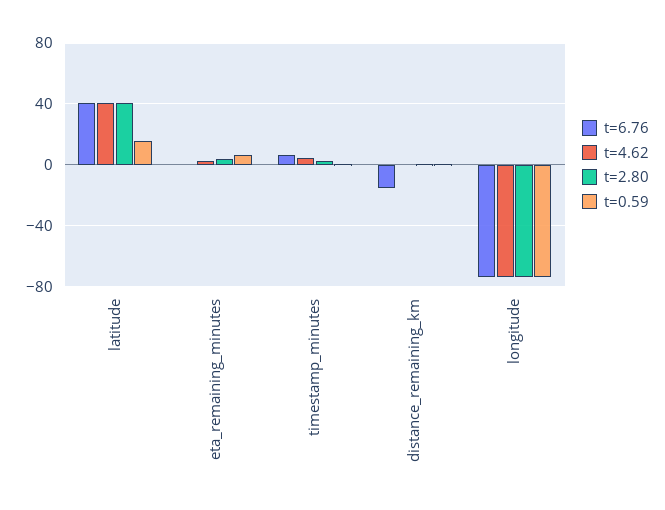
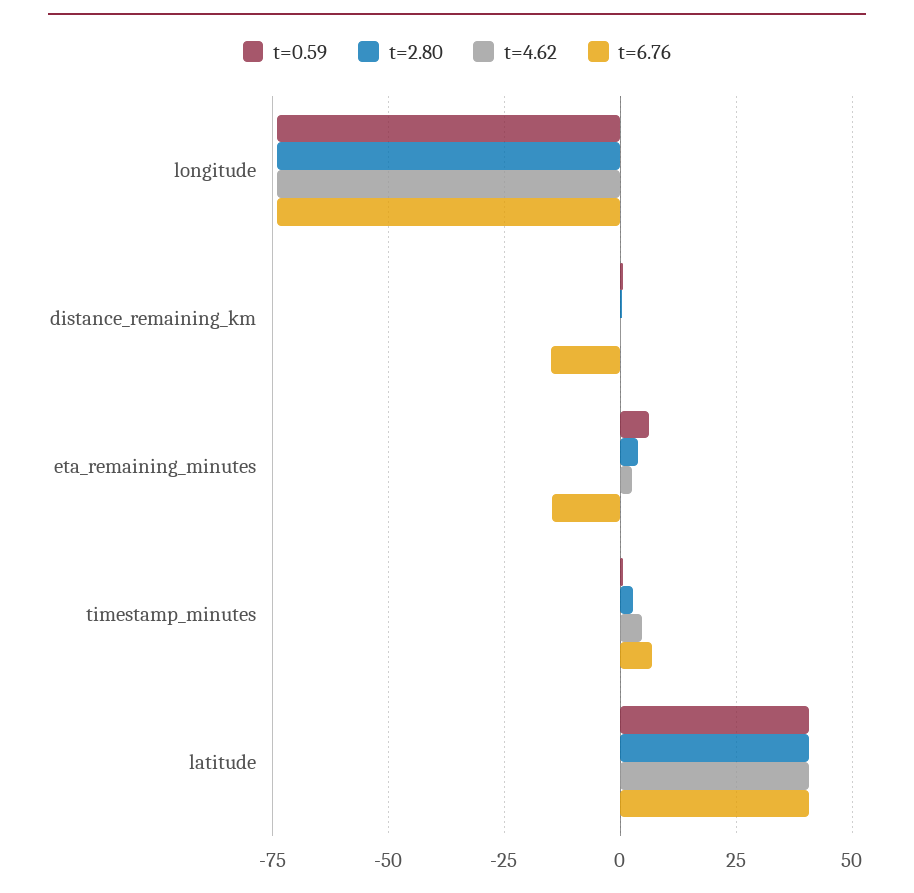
t=0.59, latitude: 15 -> 40
t=6.76, eta_remaining_minutes: 0 -> -15

